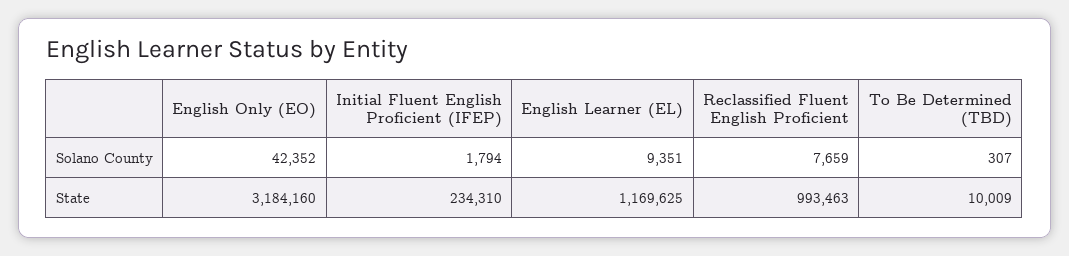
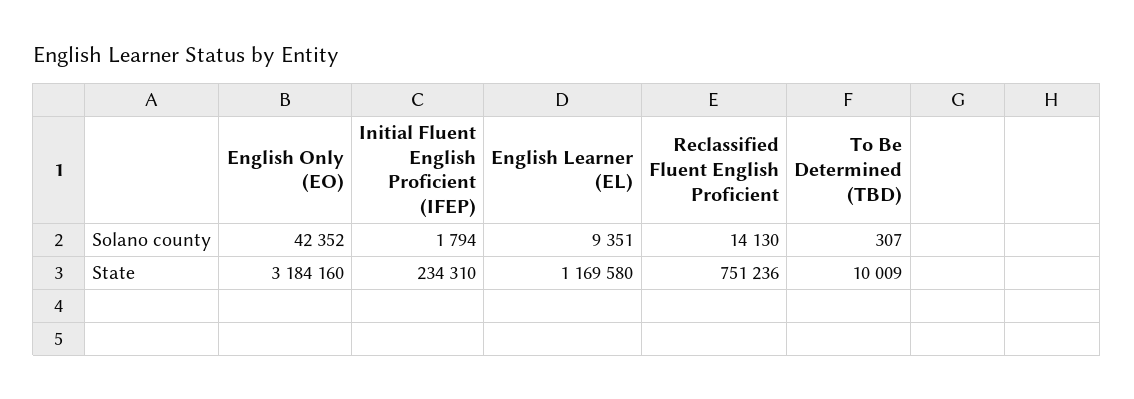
Reclassified Fluent English Proficient, Solano County: 7659 -> 14130
English Learner (EL), State: 1169625 -> 1169580
Reclassified Fluent English Proficient, State: 993463 -> 751236

